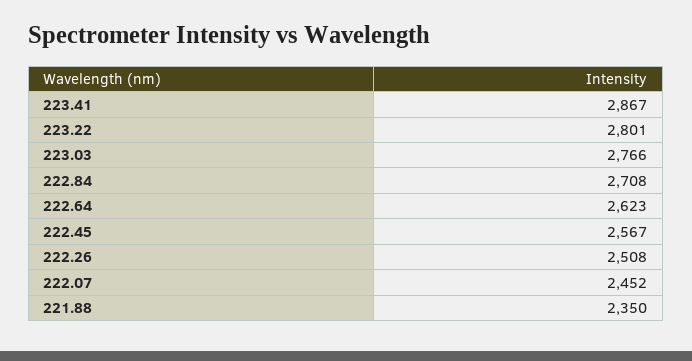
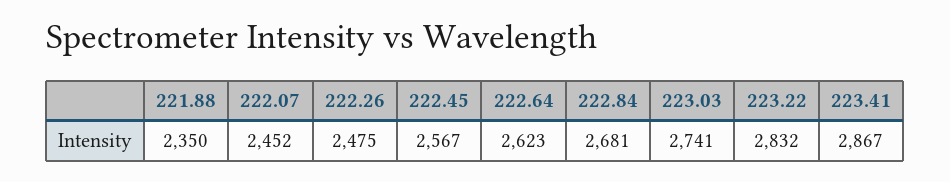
223.22: 2801 -> 2832
223.03: 2766 -> 2741
222.84: 2708 -> 2681
222.26: 2508 -> 2475

